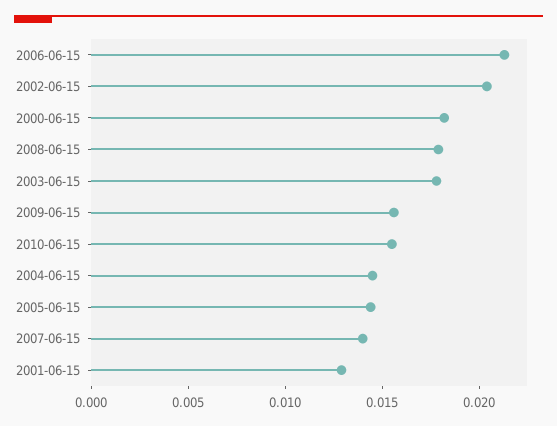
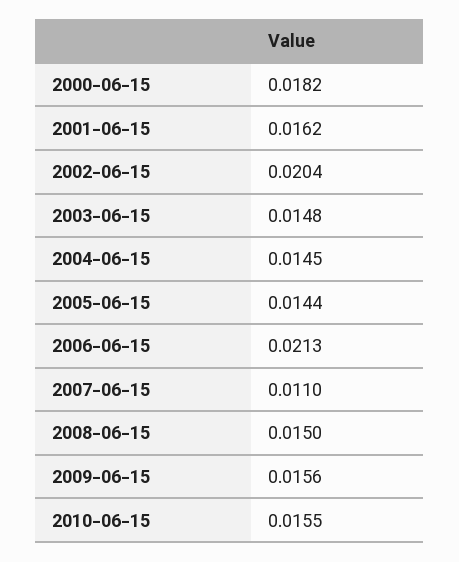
2008-06-15: 0.018 -> 0.015
2003-06-15: 0.018 -> 0.0148
2007-06-15: 0.014 -> 0.011
2001-06-15: 0.013 -> 0.0162

